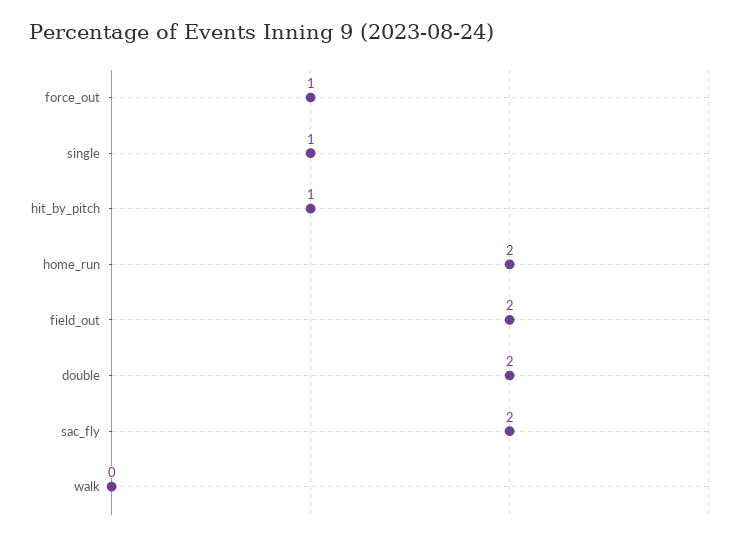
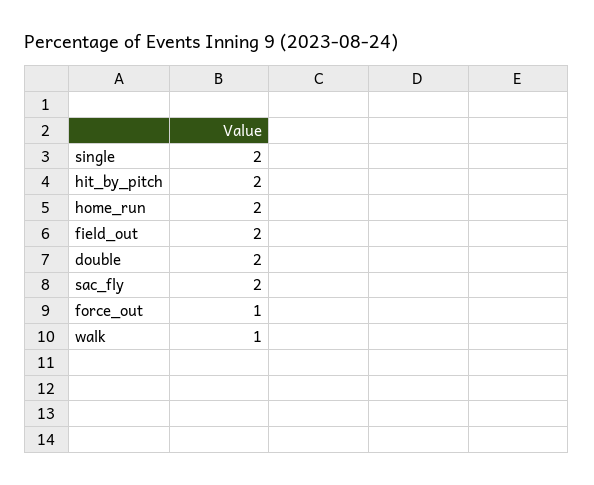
single: 1 -> 2
hit_by_pitch: 1 -> 2
walk: 0 -> 1

